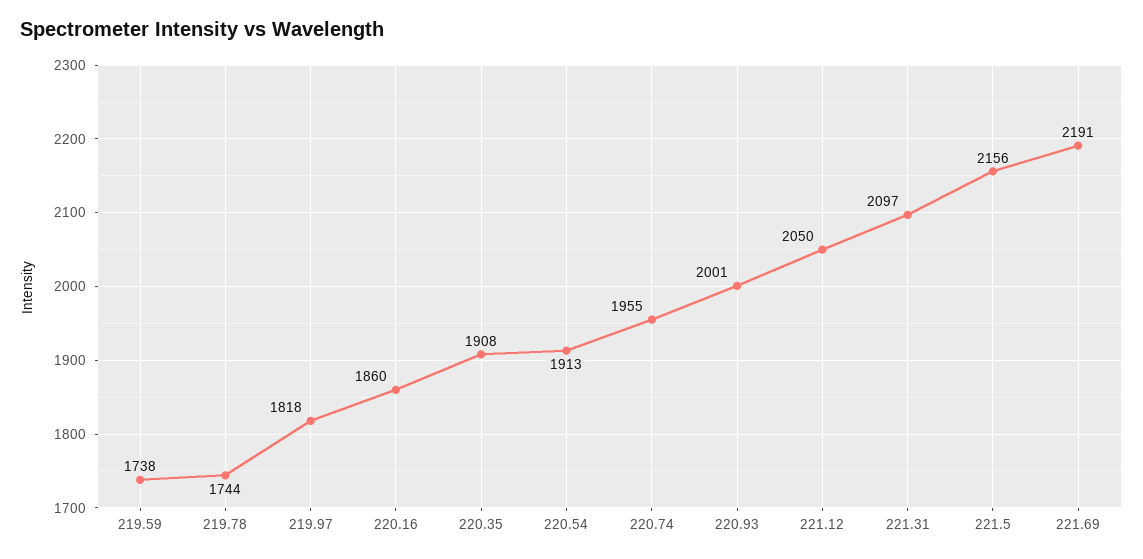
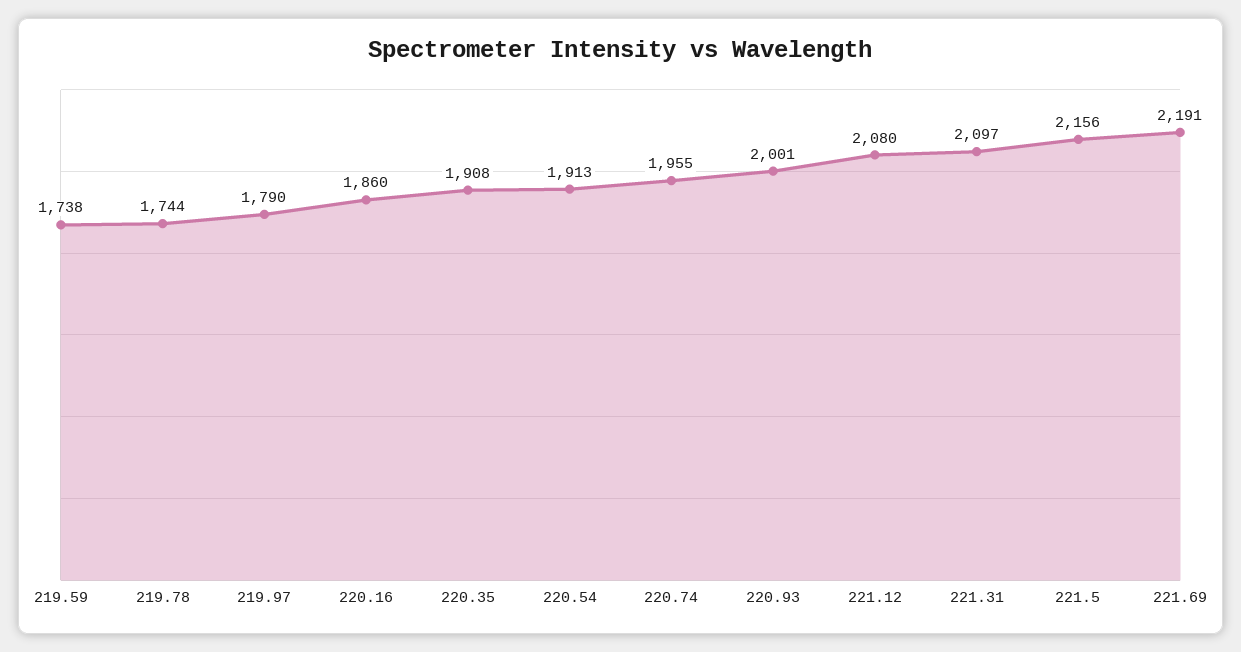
219.97: 1818 -> 1790
221.12: 2050 -> 2080

